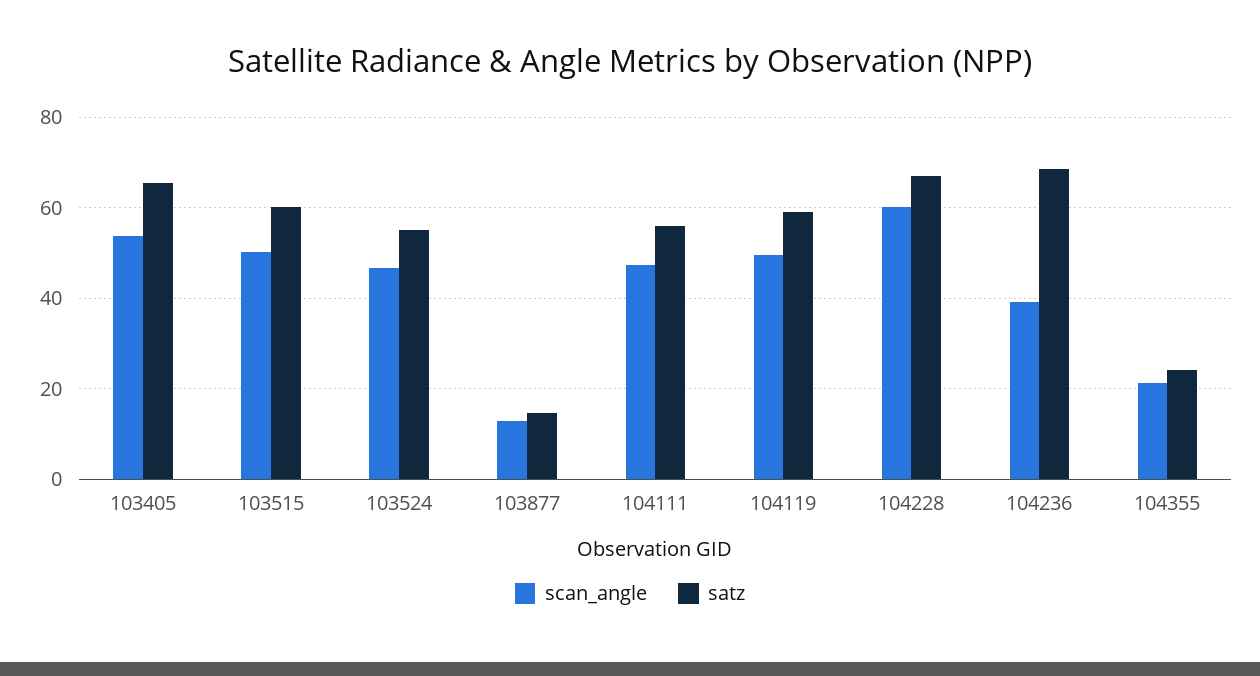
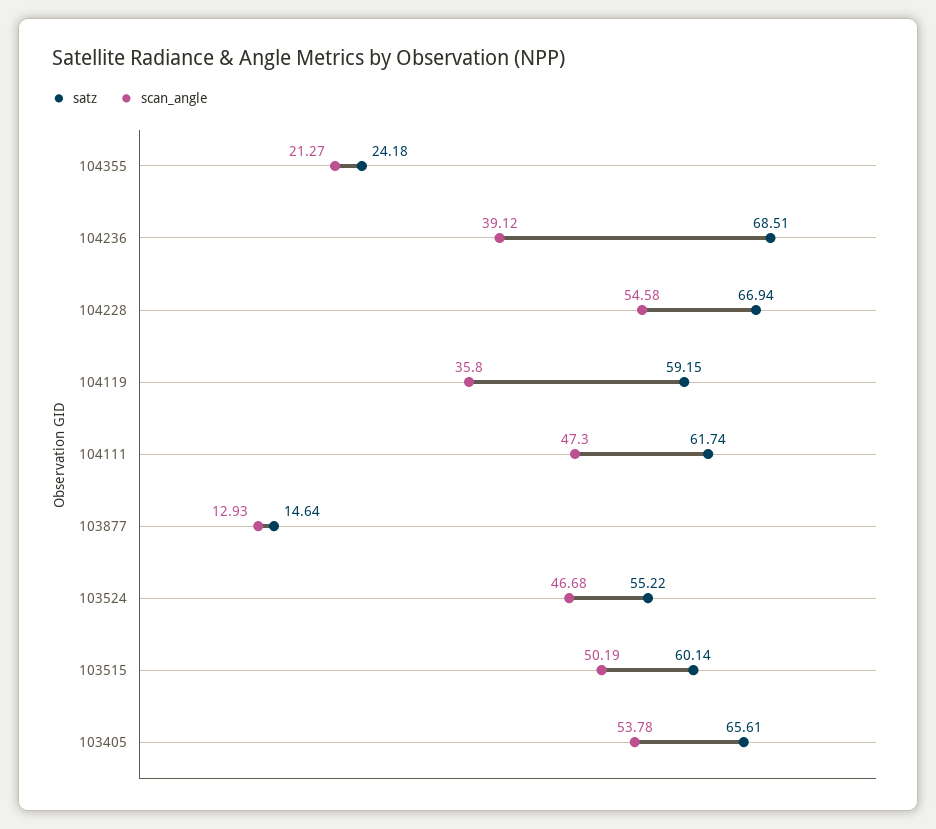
satz, 104111: 56 -> 61.74
scan_angle, 104119: 50 -> 35.8
scan_angle, 104228: 60 -> 54.58

